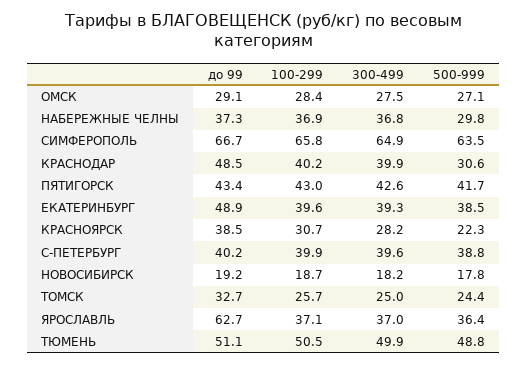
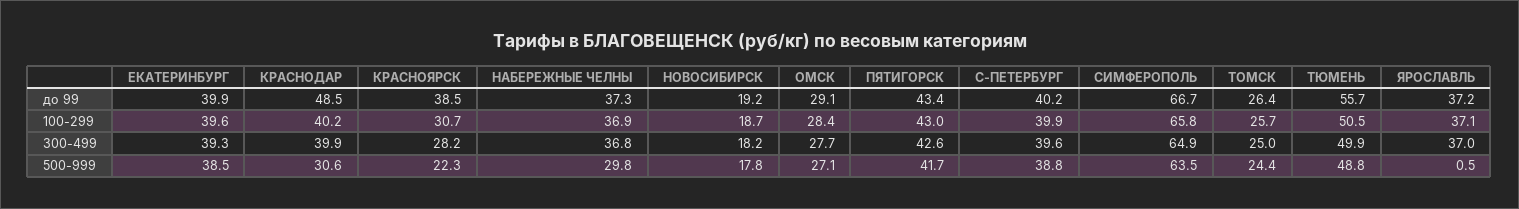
300-499, ОМСК: 27.5 -> 27.7
до 99, ЕКАТЕРИНБУРГ: 48.9 -> 39.9
до 99, ТОМСК: 32.7 -> 26.4
до 99, ЯРОСЛАВЛЬ: 62.7 -> 37.2
500-999, ЯРОСЛАВЛЬ: 36.4 -> 0.5
до 99, ТЮМЕНЬ: 51.1 -> 55.7

